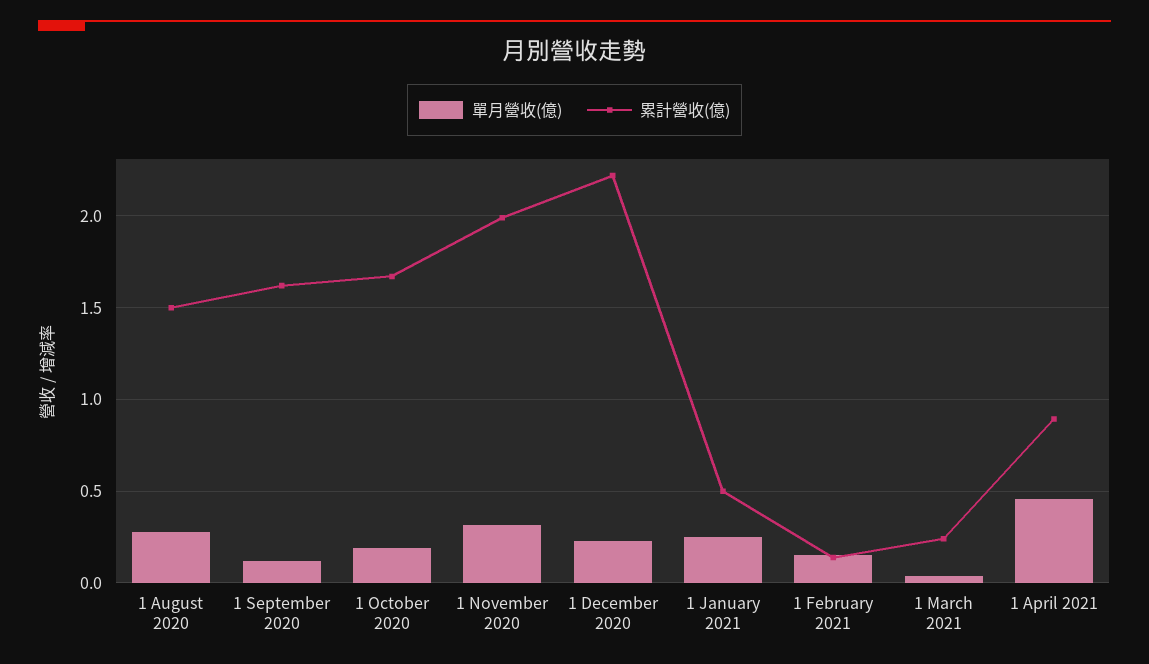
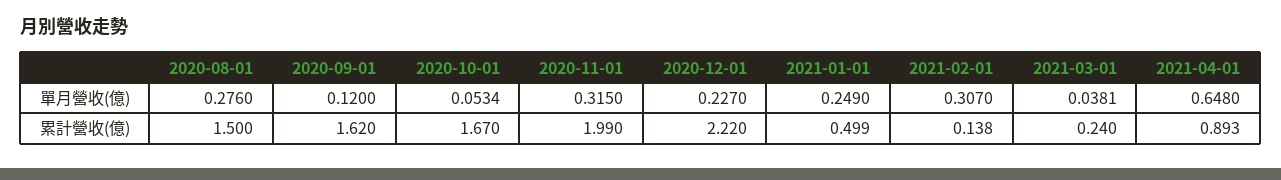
單月營收(億), 1 October 2020: 0.2 -> 0.0534
單月營收(億), 1 February 2021: 0.15 -> 0.307
單月營收(億), 1 April 2021: 0.45 -> 0.648

